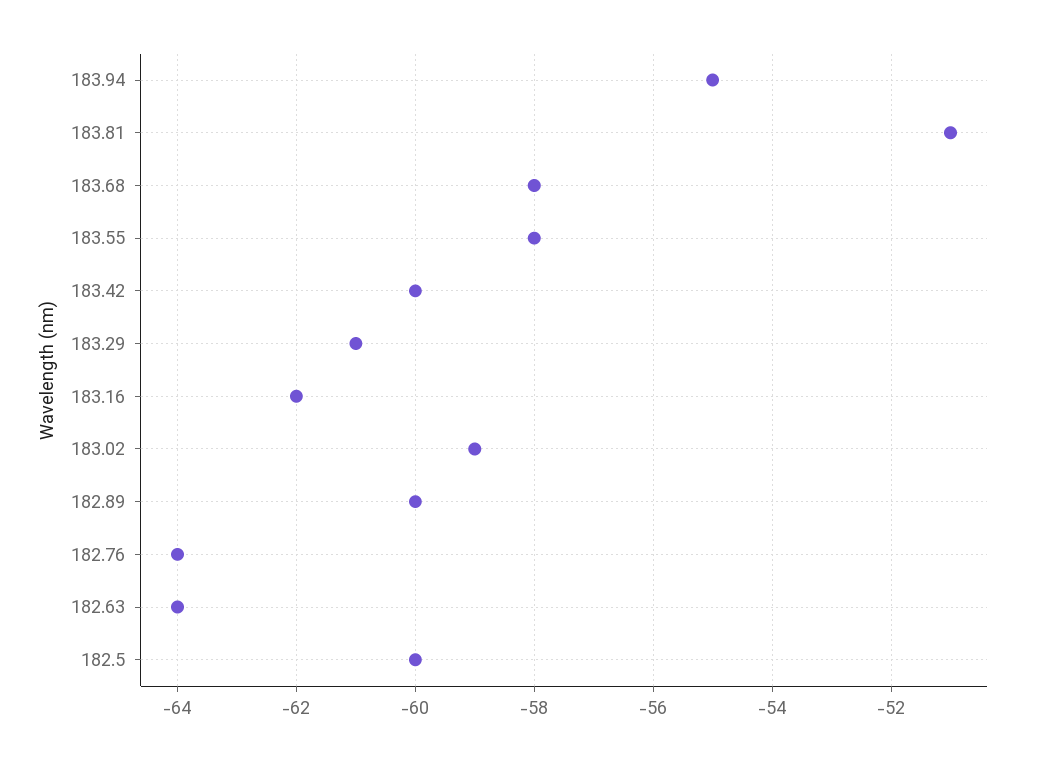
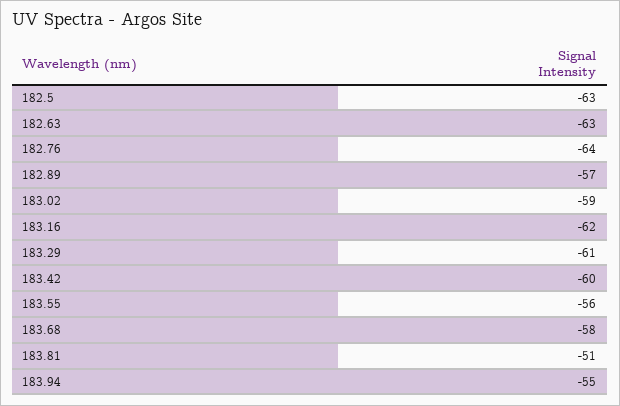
183.55: -58 -> -56
182.89: -60 -> -57
182.63: -64 -> -63
182.5: -60 -> -63

